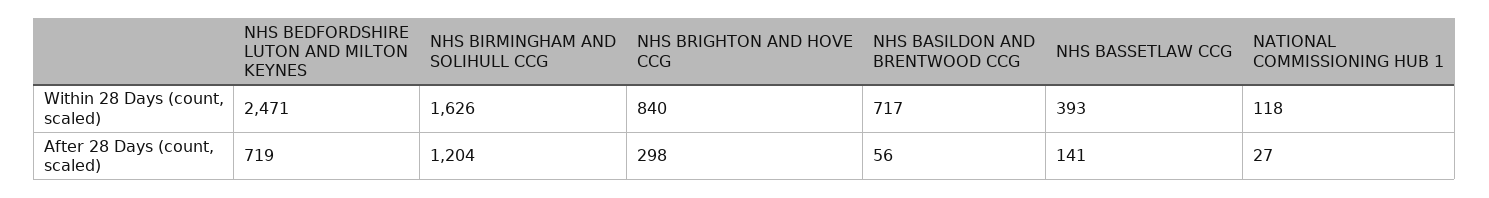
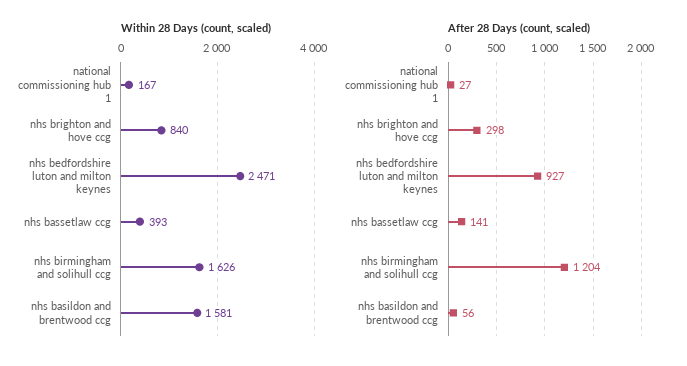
Within 28 Days (count, scaled), NHS BASILDON AND BRENTWOOD CCG: 717 -> 1581
Within 28 Days (count, scaled), NATIONAL COMMISSIONING HUB 1: 118 -> 167
After 28 Days (count, scaled), NHS BEDFORDSHIRE LUTON AND MILTON KEYNES: 719 -> 927

